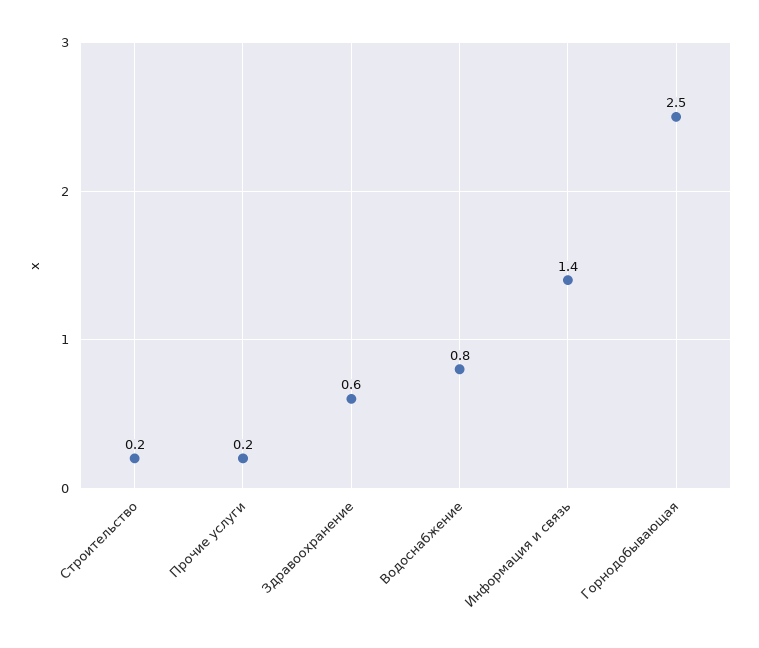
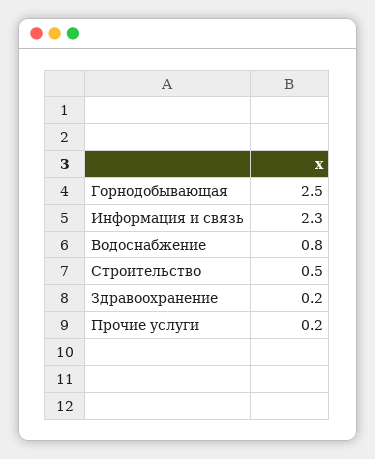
Строительство: 0.2 -> 0.5
Здравоохранение: 0.6 -> 0.2
Информация и связь: 1.4 -> 2.3

